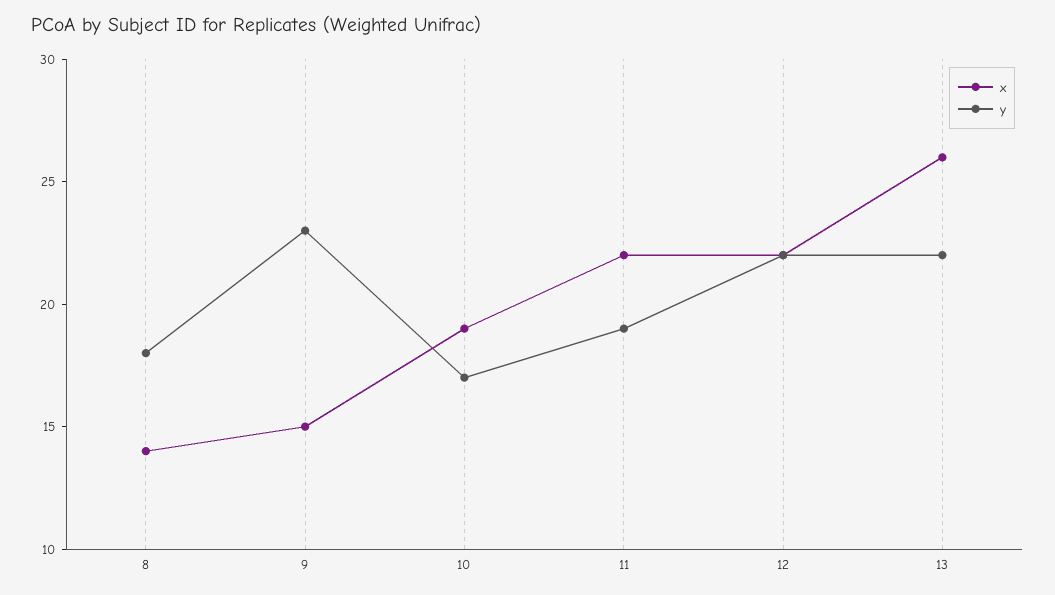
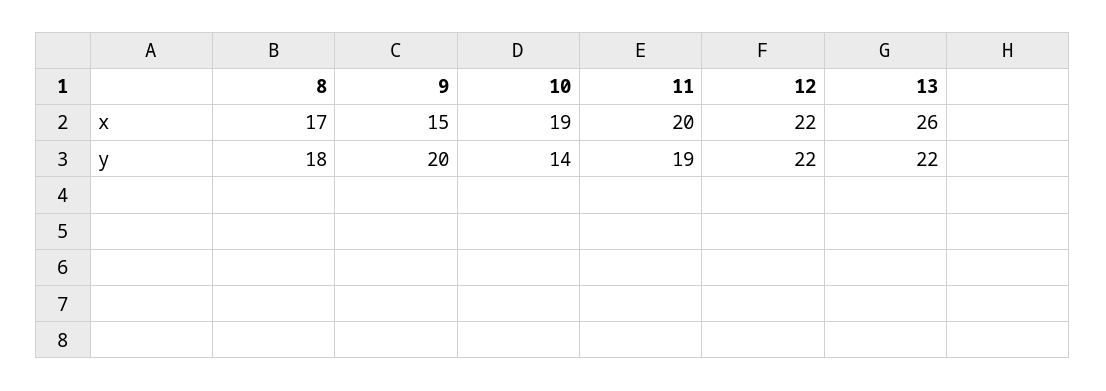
x, 8: 14 -> 17
y, 9: 23 -> 20
y, 10: 17 -> 14
x, 11: 22 -> 20

